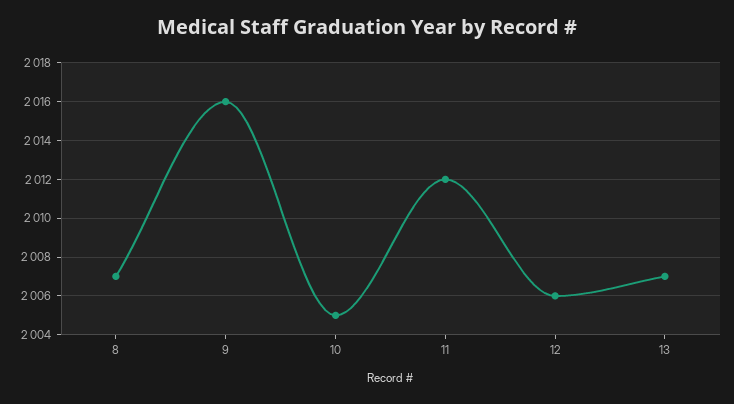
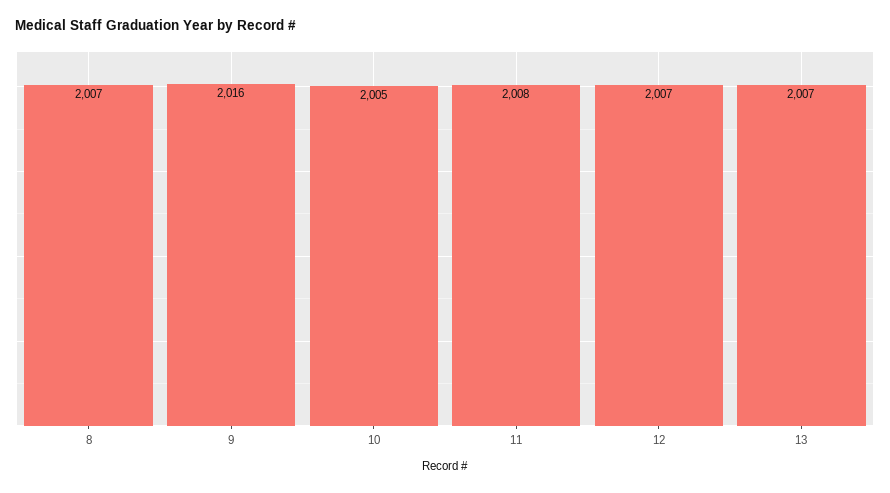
11: 2012 -> 2008
12: 2006 -> 2007

